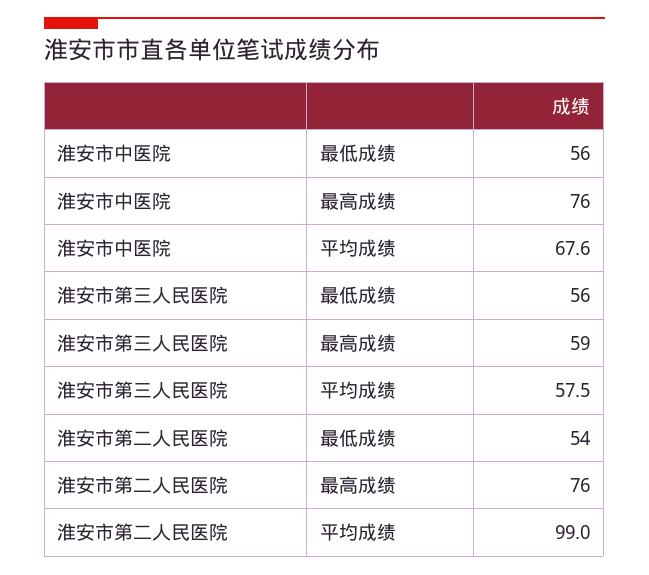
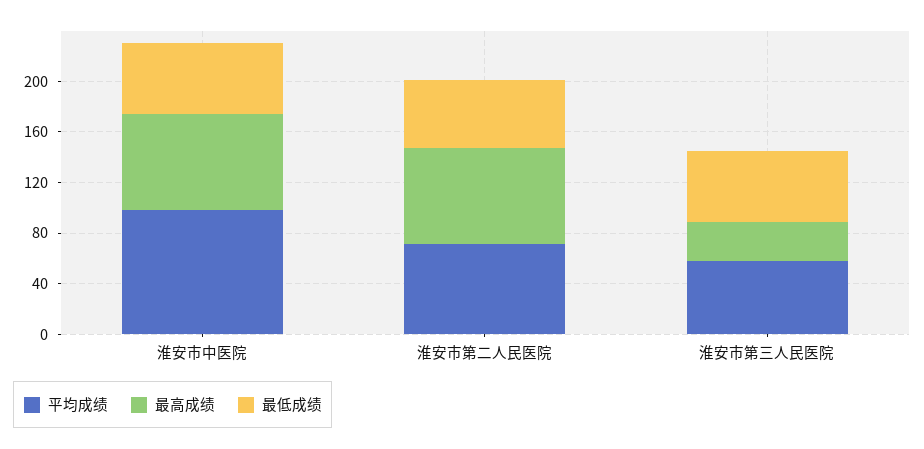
平均成绩, 淮安市中医院: 67.6 -> 100
最高成绩, 淮安市第三人民医院: 59 -> 30
平均成绩, 淮安市第二人民医院: 99 -> 70

